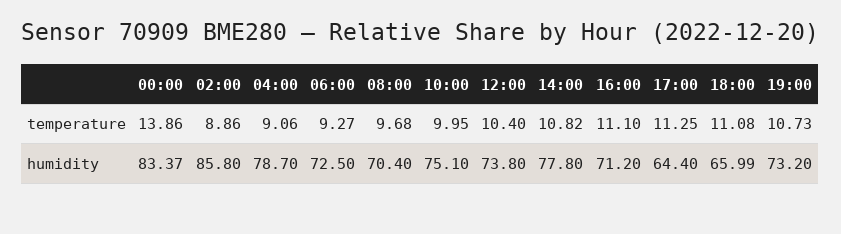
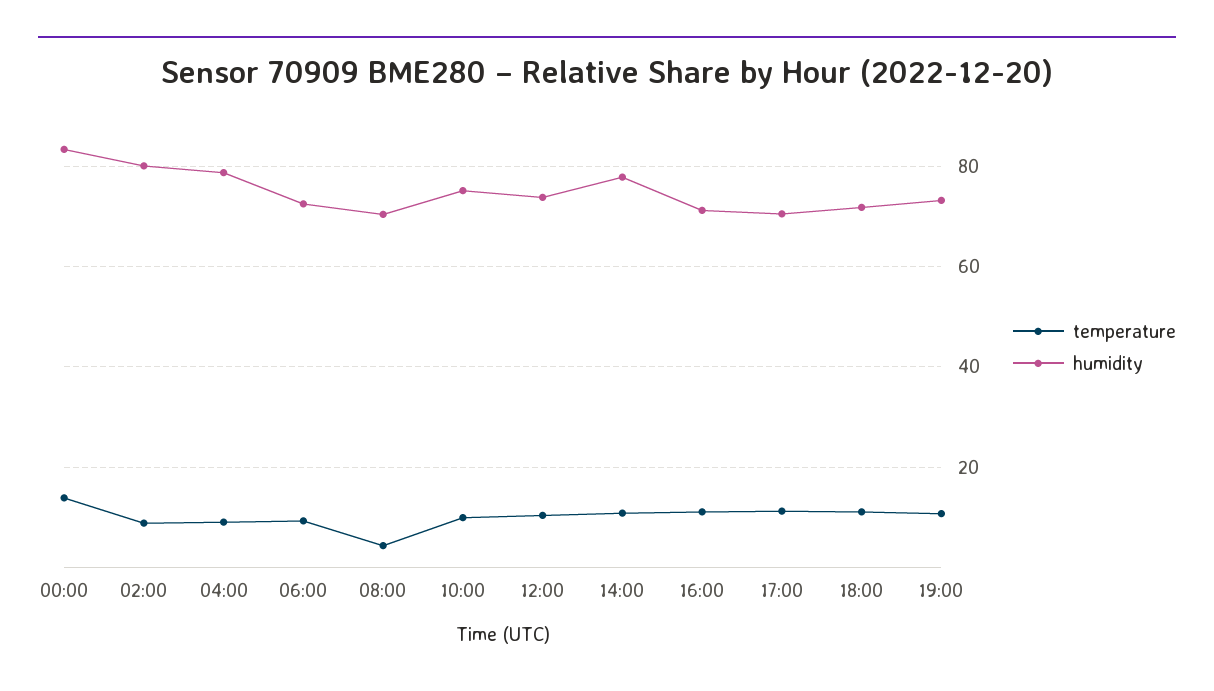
temperature, 08:00: 9.68 -> 4
humidity, 02:00: 85.8 -> 80
humidity, 17:00: 64.4 -> 70
humidity, 18:00: 65.99 -> 72

